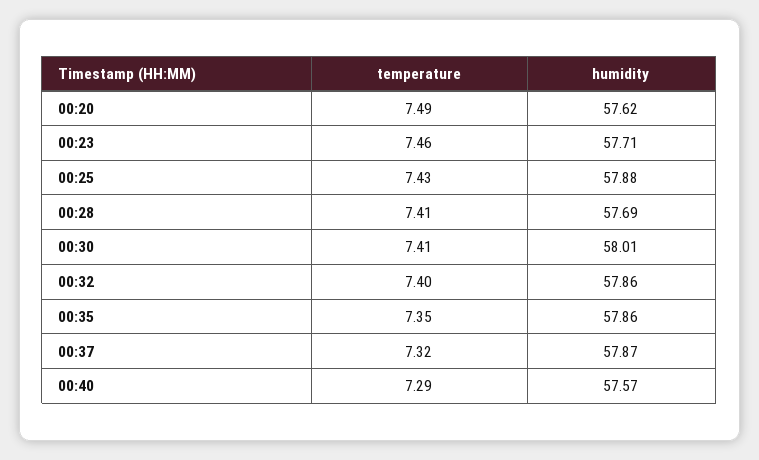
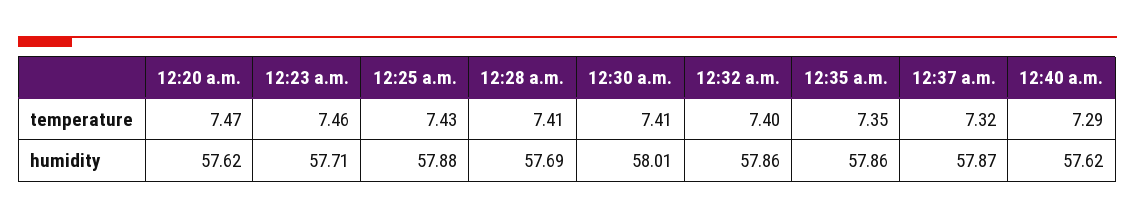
temperature, 00:20: 7.49 -> 7.47
humidity, 00:40: 57.57 -> 57.62

